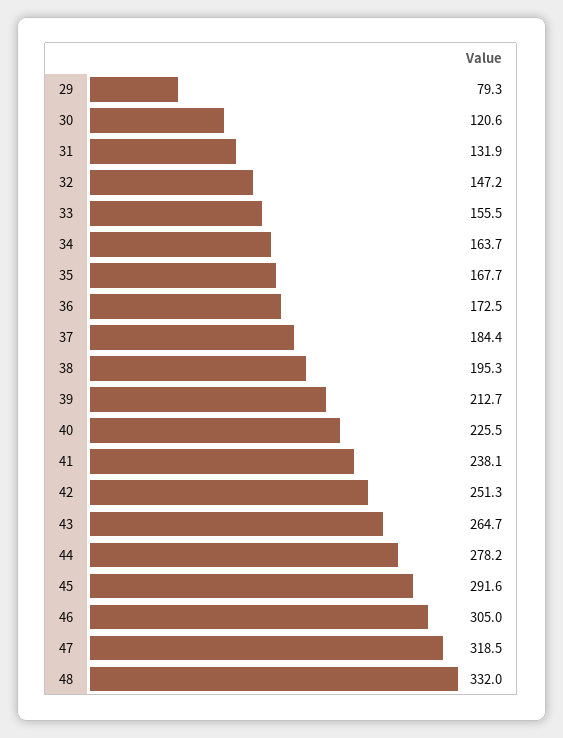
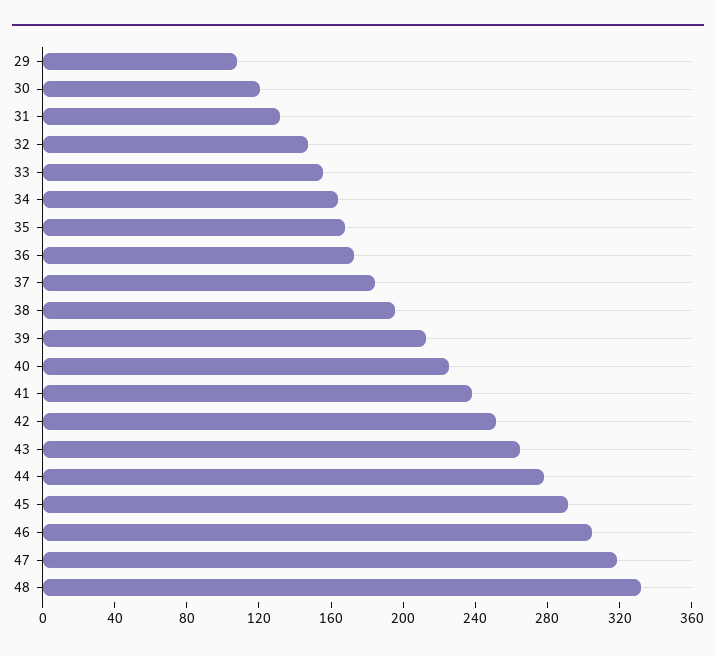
29: 79.3 -> 110

